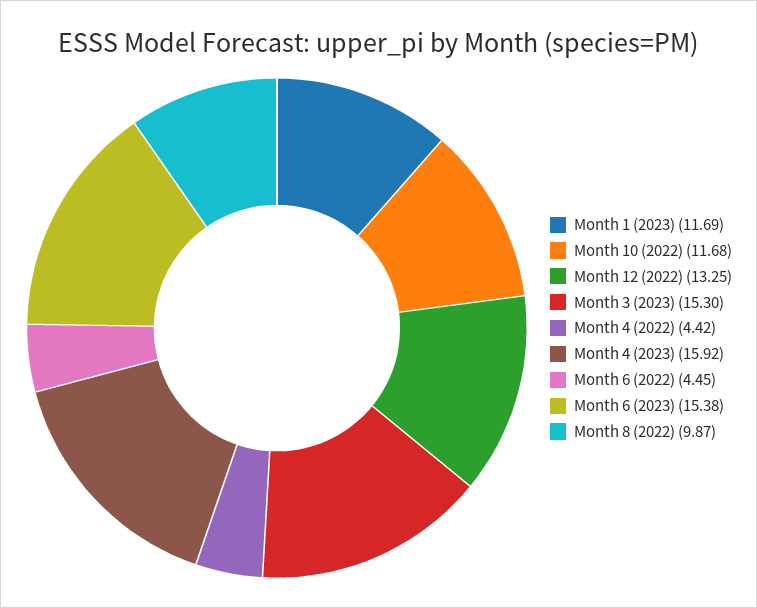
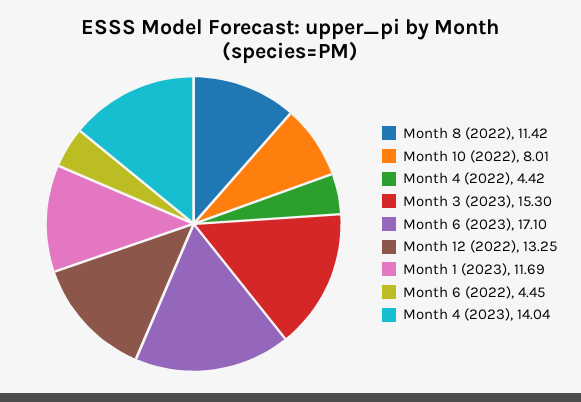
Month 10 (2022): 11.68 -> 8.01
Month 4 (2023): 15.92 -> 14.04
Month 6 (2023): 15.38 -> 17.1
Month 8 (2022): 9.87 -> 11.42

